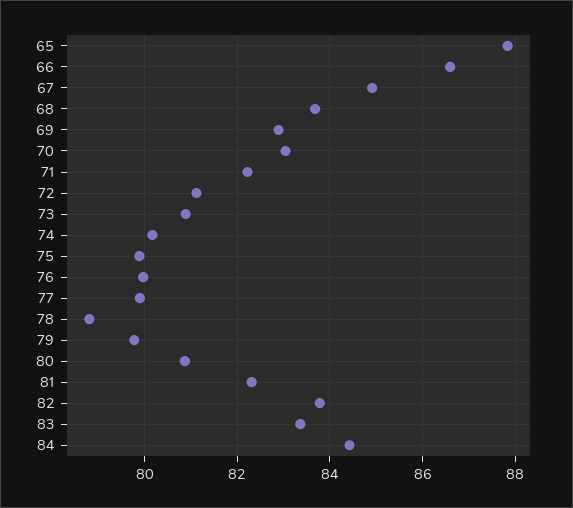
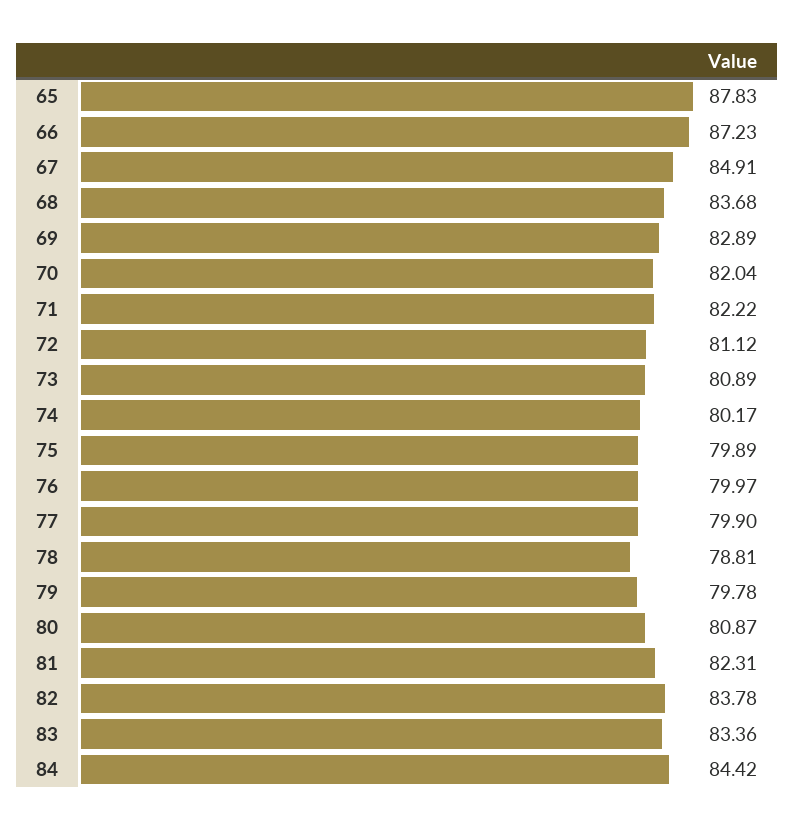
66: 86.6 -> 87.23
70: 83 -> 82.04

